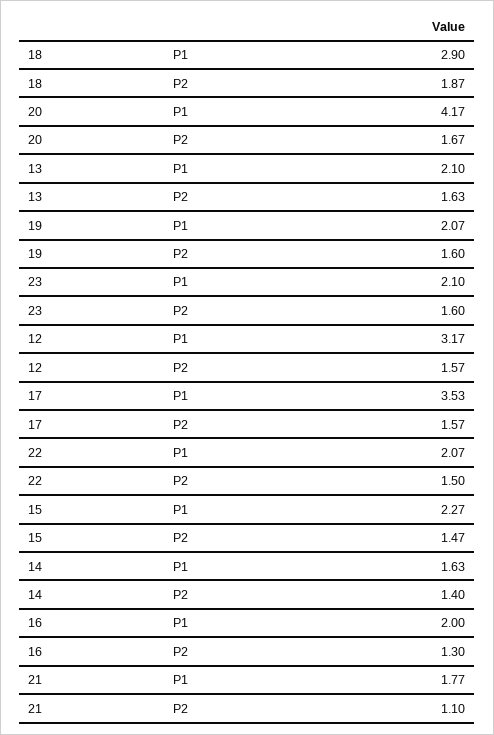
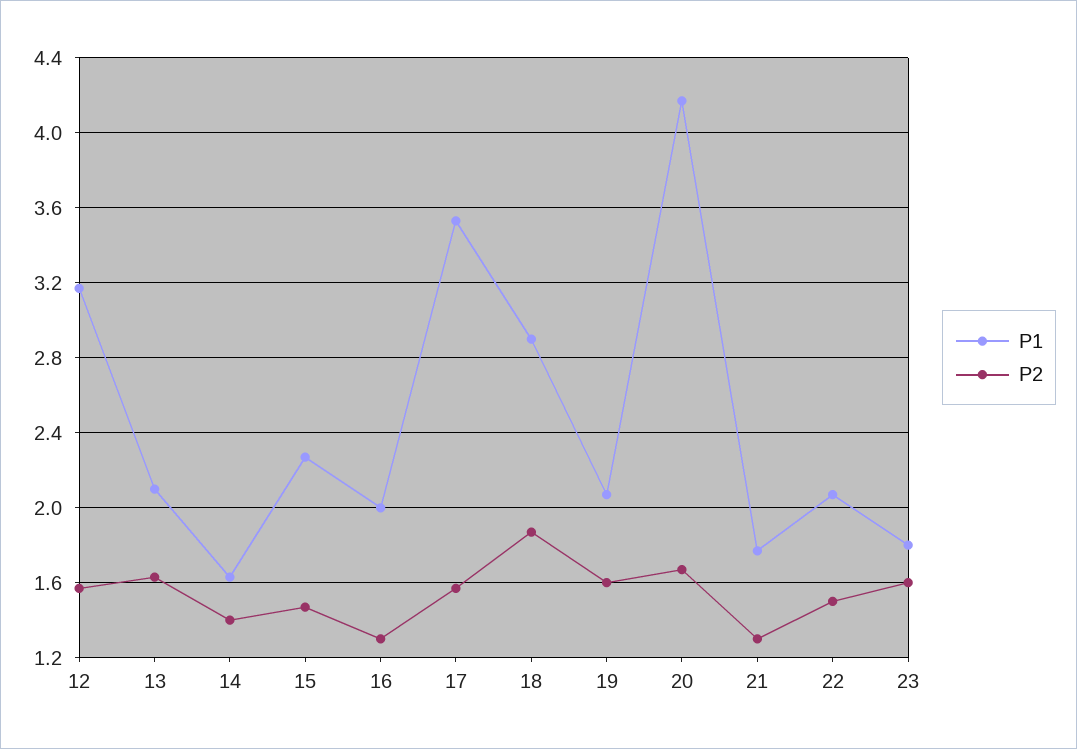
P1, 23: 2.1 -> 1.8
P2, 21: 1.1 -> 1.3

